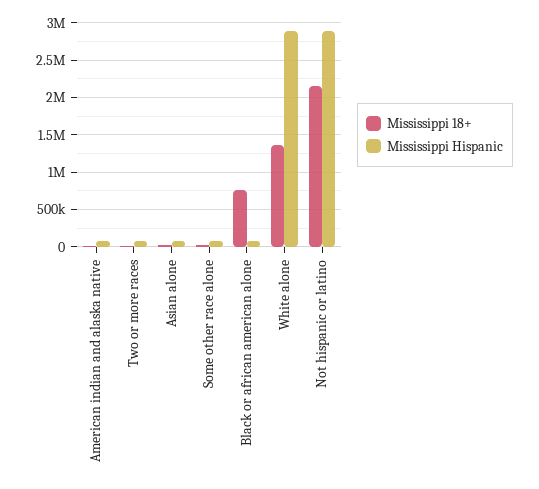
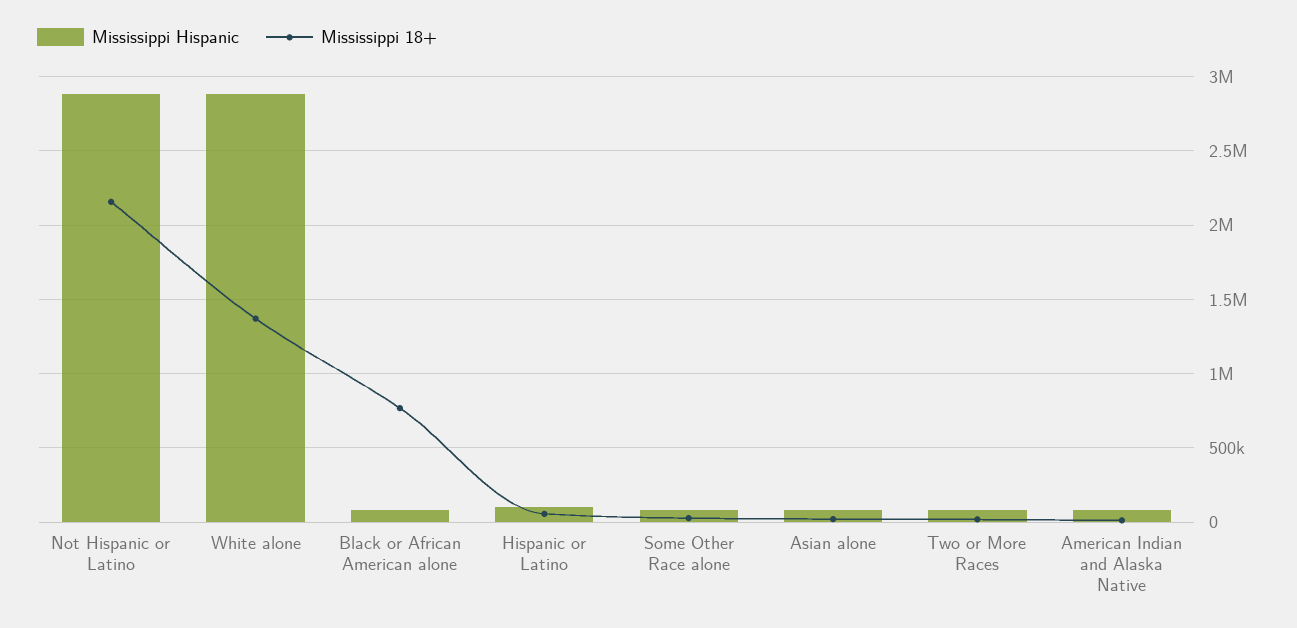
Mississippi Hispanic, Hispanic or Latino: none -> 100000
Mississippi 18+, Hispanic or Latino: none -> 50000

